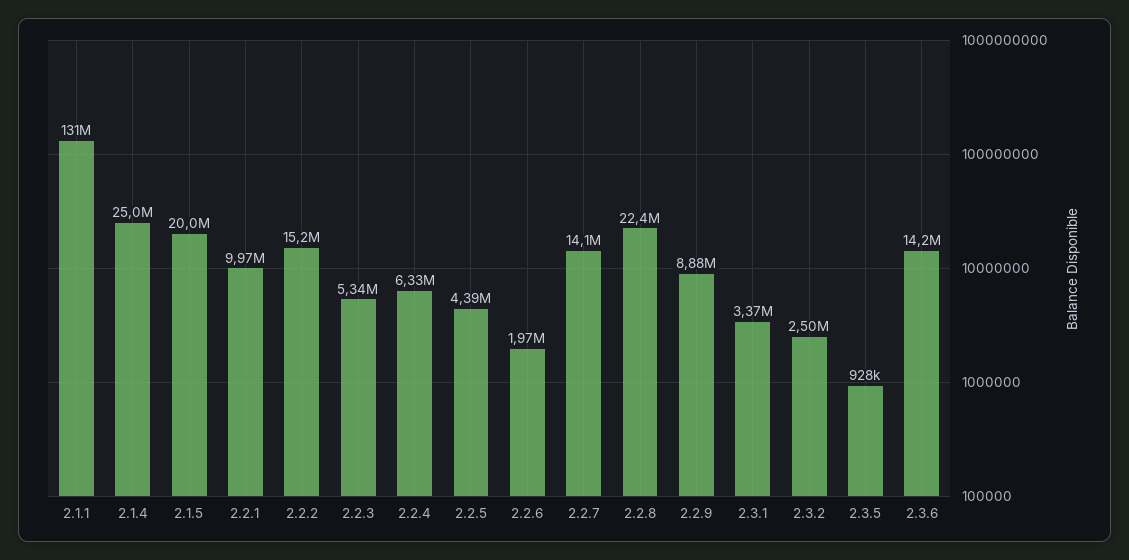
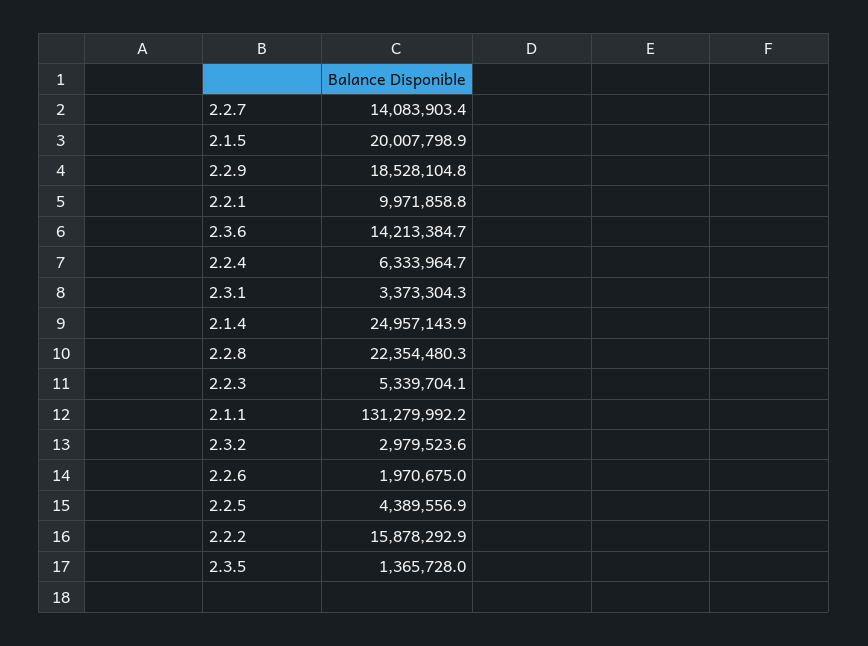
2.2.2: 15200000 -> 15878292.9
2.2.9: 8880000 -> 18528104.8
2.3.2: 2500000 -> 2979523.6
2.3.5: 928000 -> 1365728

